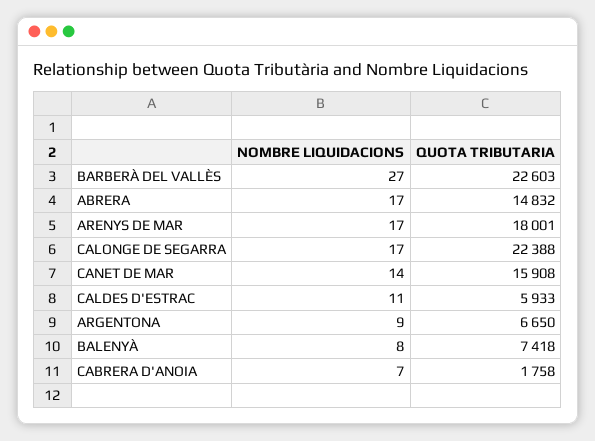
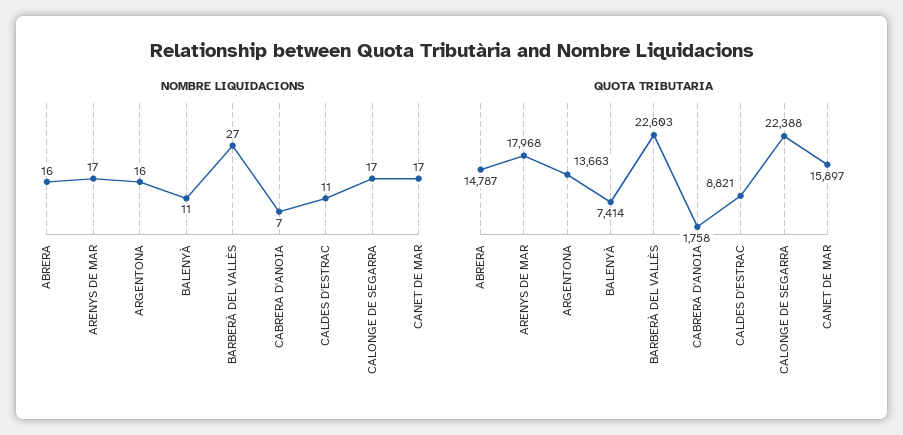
NOMBRE LIQUIDACIONS, ABRERA: 17 -> 16
QUOTA TRIBUTARIA, ABRERA: 14832 -> 14787
QUOTA TRIBUTARIA, ARENYS DE MAR: 18001 -> 17968
NOMBRE LIQUIDACIONS, CANET DE MAR: 14 -> 17
QUOTA TRIBUTARIA, CANET DE MAR: 15908 -> 15897
QUOTA TRIBUTARIA, CALDES D'ESTRAC: 5933 -> 8821
NOMBRE LIQUIDACIONS, ARGENTONA: 9 -> 16
QUOTA TRIBUTARIA, ARGENTONA: 6650 -> 13663
NOMBRE LIQUIDACIONS, BALENYÀ: 8 -> 11
QUOTA TRIBUTARIA, BALENYÀ: 7418 -> 7414

